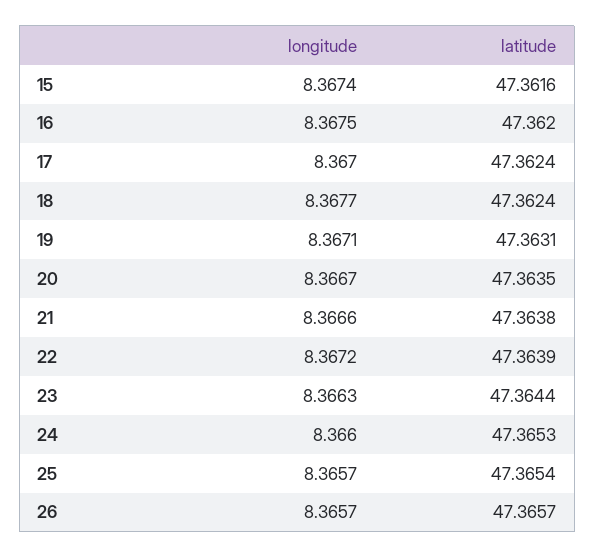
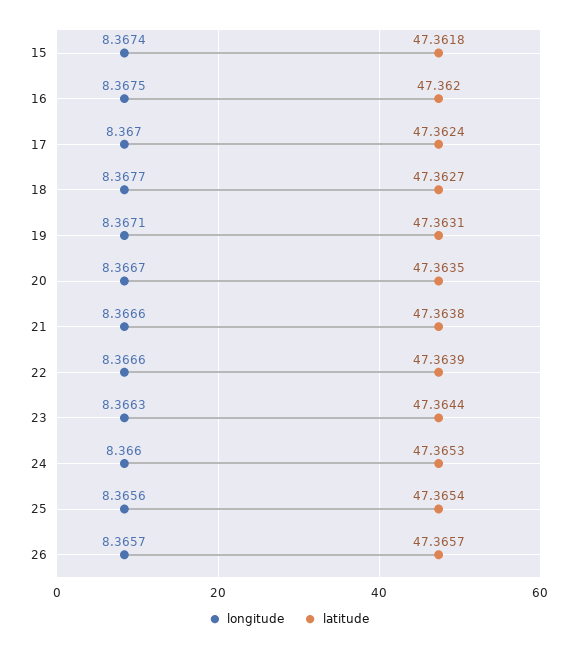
latitude, 15: 47.3616 -> 47.3618
latitude, 18: 47.3624 -> 47.3627
longitude, 22: 8.3672 -> 8.3666
longitude, 25: 8.3657 -> 8.3656

